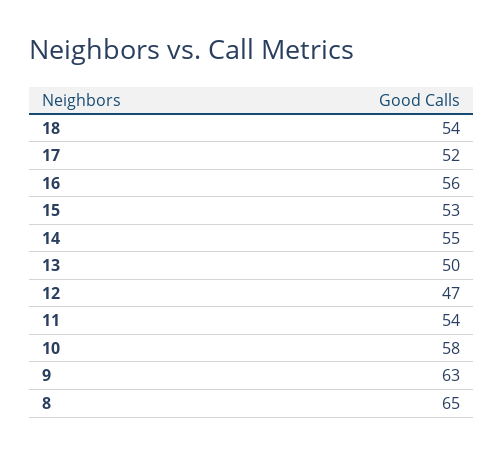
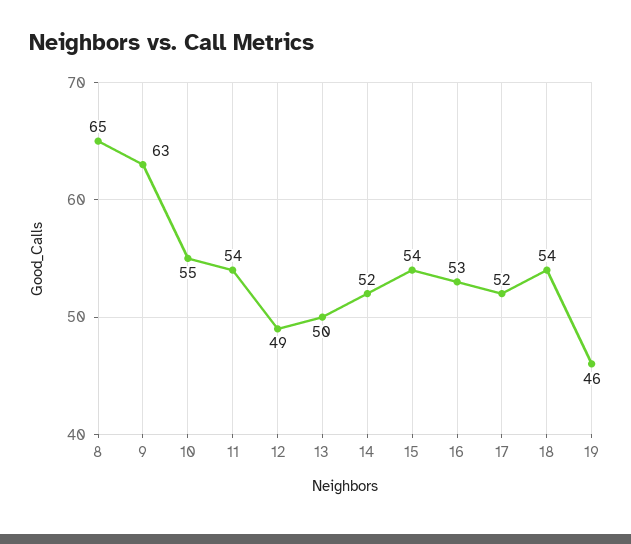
16: 56 -> 53
15: 53 -> 54
14: 55 -> 52
12: 47 -> 49
10: 58 -> 55
19: none -> 46

